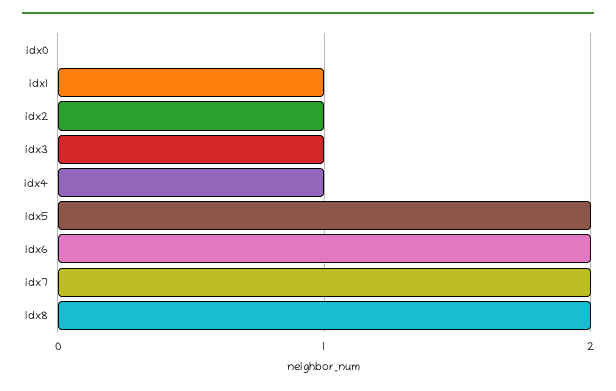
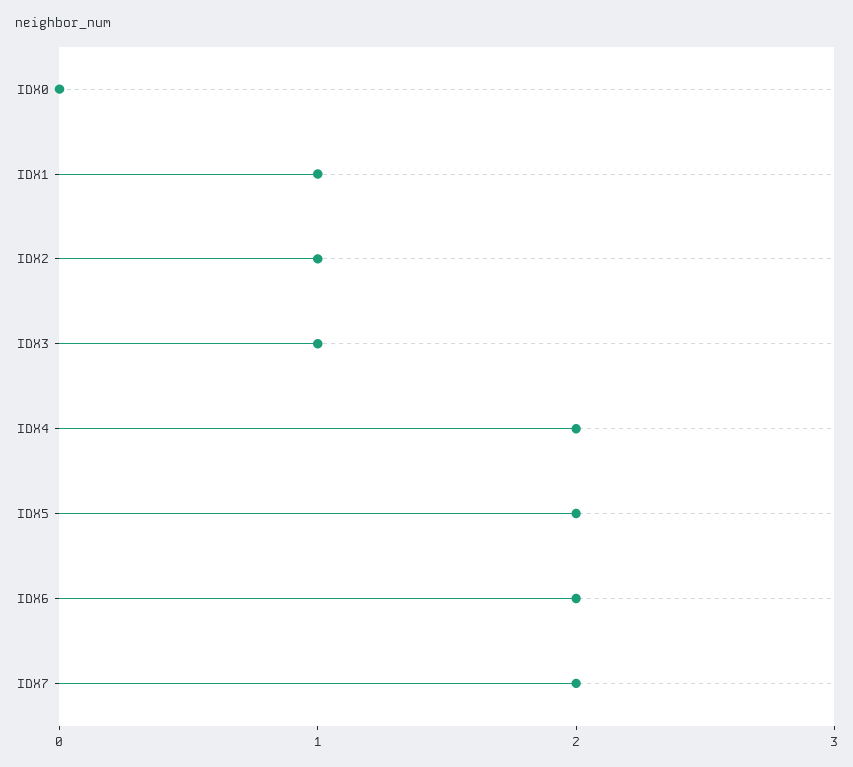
idx4: 1 -> 2
idx8: 2 -> none

